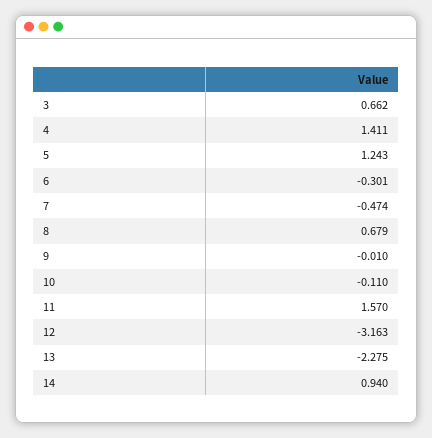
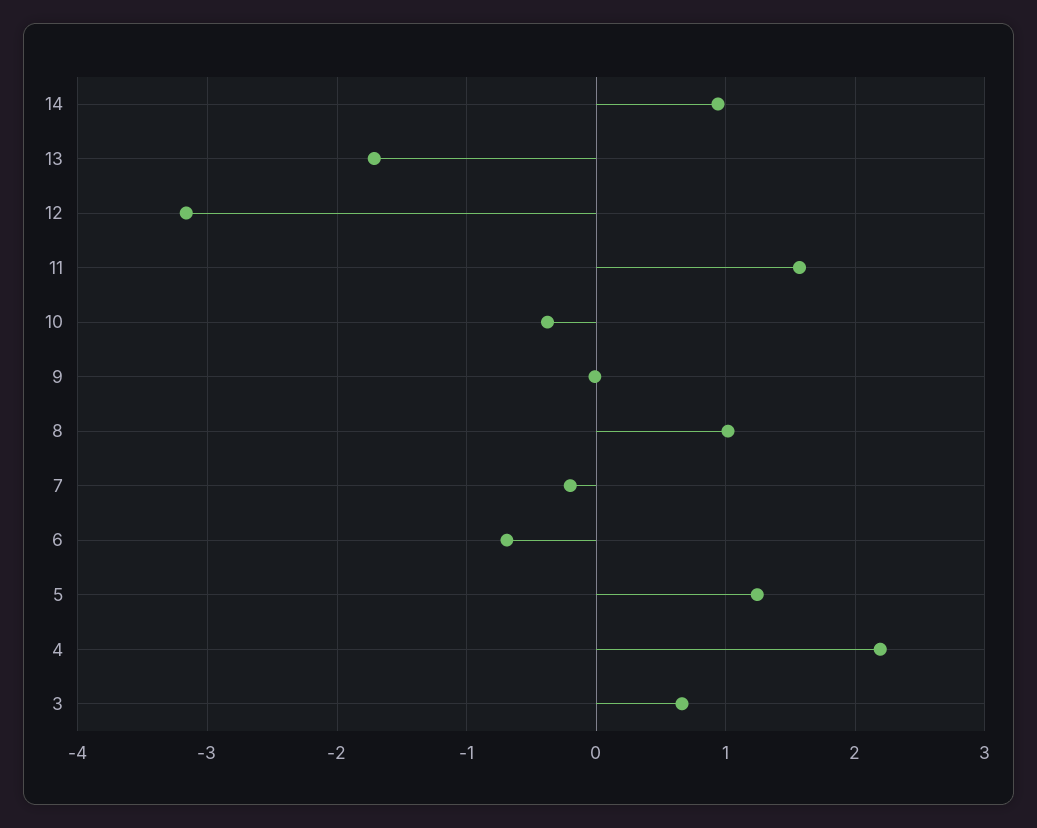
4: 1.411 -> 2.2
6: -0.301 -> -0.7
7: -0.474 -> -0.2
8: 0.679 -> 1
10: -0.11 -> -0.4
13: -2.275 -> -1.7

